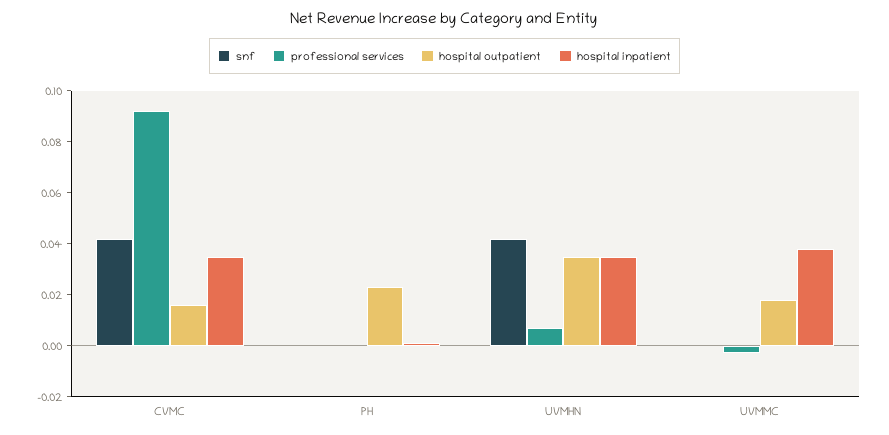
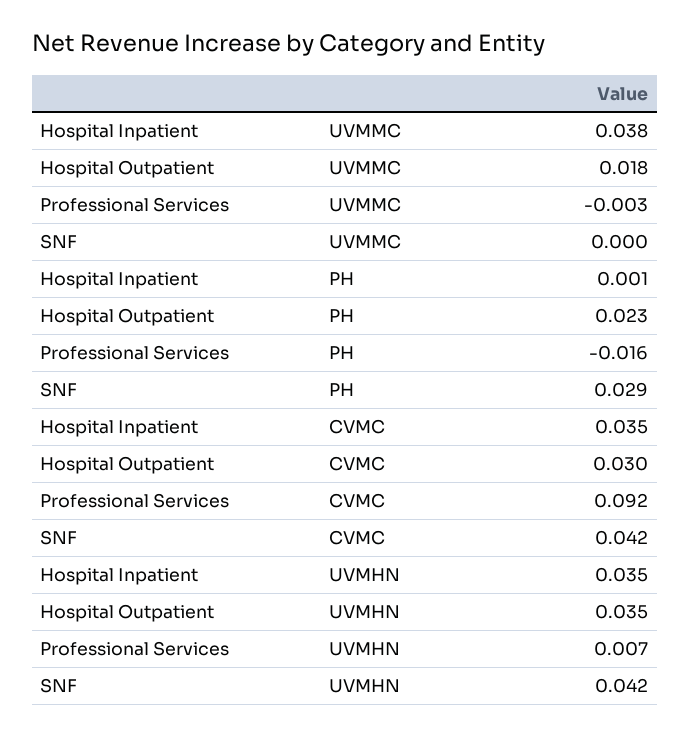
hospital outpatient, CVMC: 0.015 -> 0.03
snf, PH: 0 -> 0.029
professional services, PH: 0 -> -0.016

